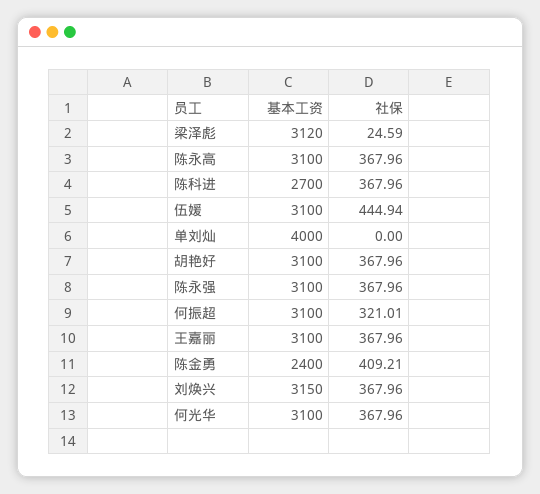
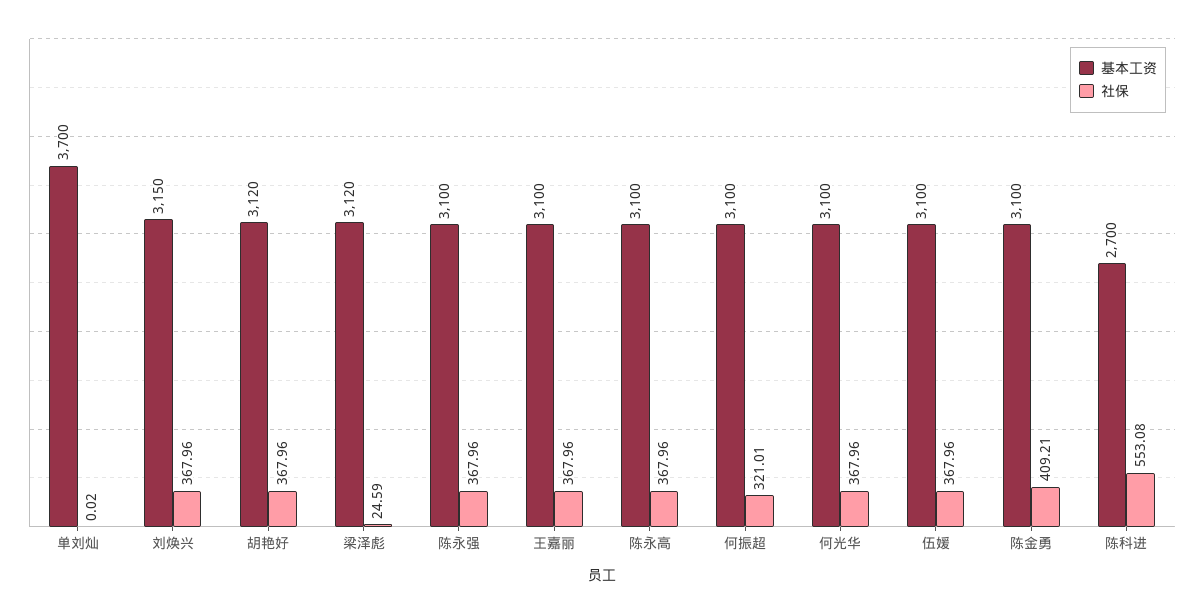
社保, 陈科进: 367.96 -> 553.08
社保, 伍媛: 444.94 -> 367.96
基本工资, 单刘灿: 4000 -> 3700
社保, 单刘灿: 0 -> 0.02
基本工资, 胡艳好: 3100 -> 3120
基本工资, 陈金勇: 2400 -> 3100

